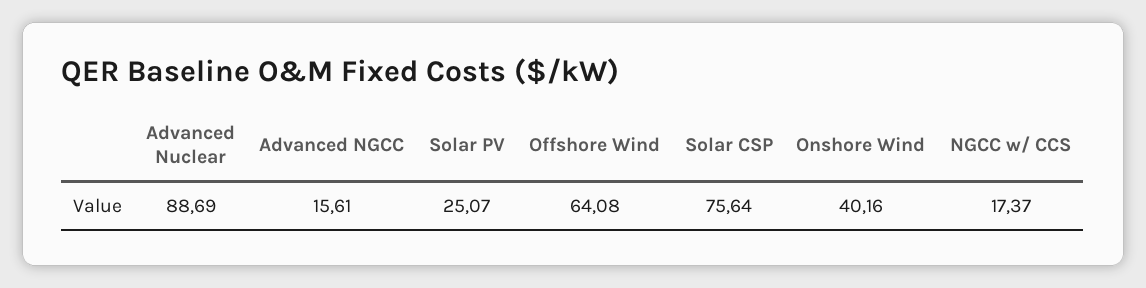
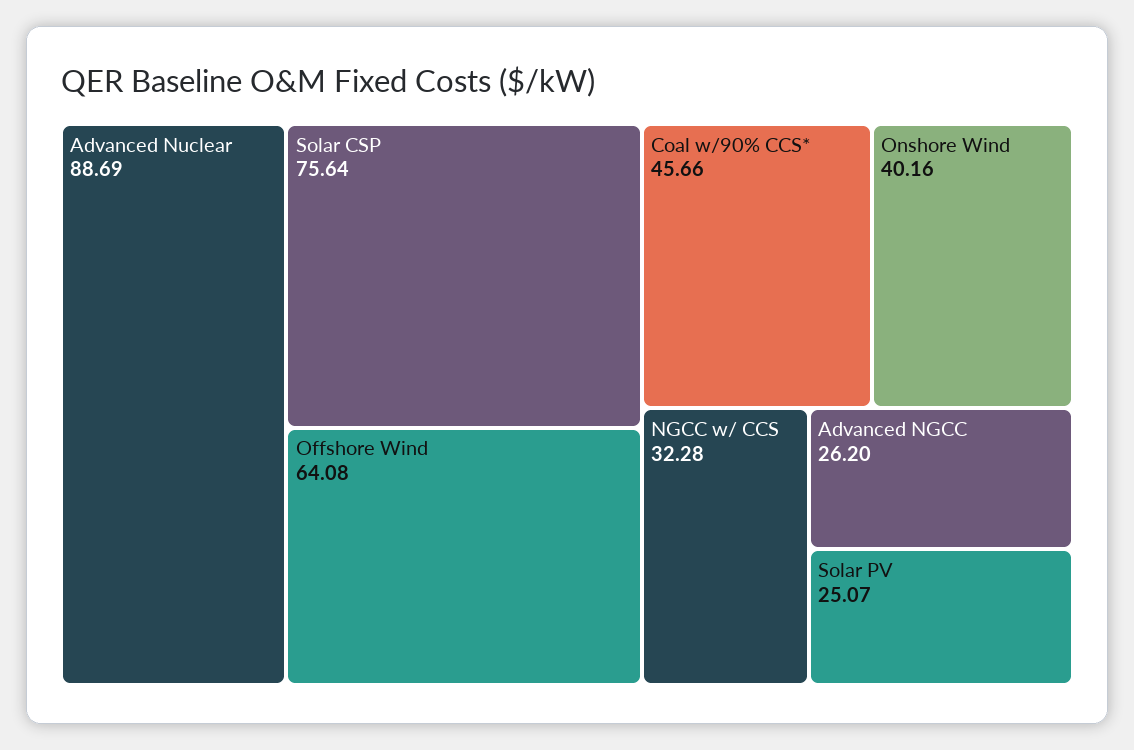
Advanced NGCC: 15.61 -> 26.2
NGCC w/ CCS: 17.37 -> 32.28
Coal w/90% CCS*: none -> 45.66

